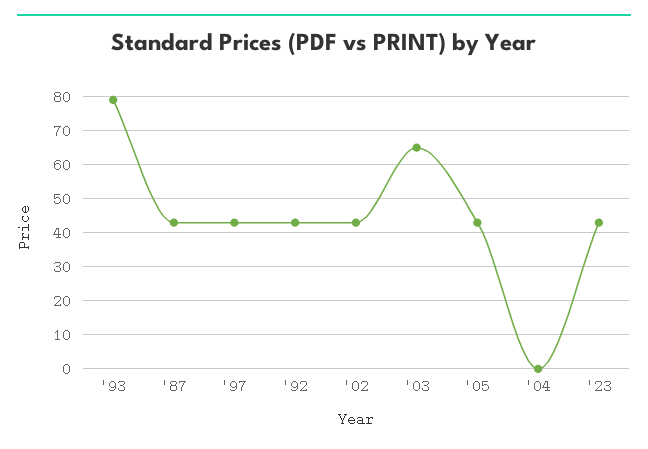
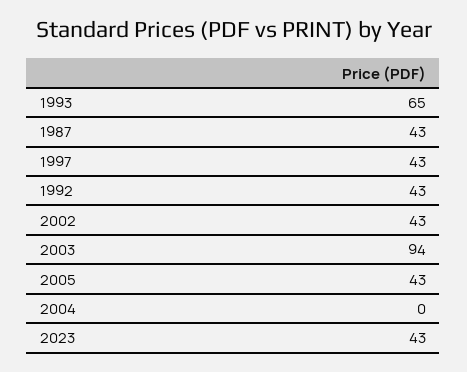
'93: 80 -> 65
'03: 65 -> 94

